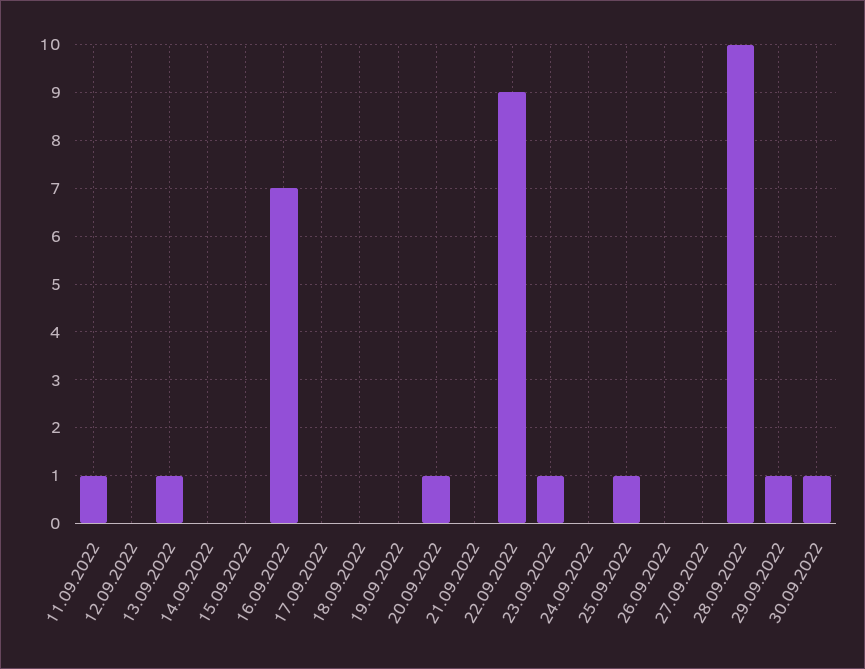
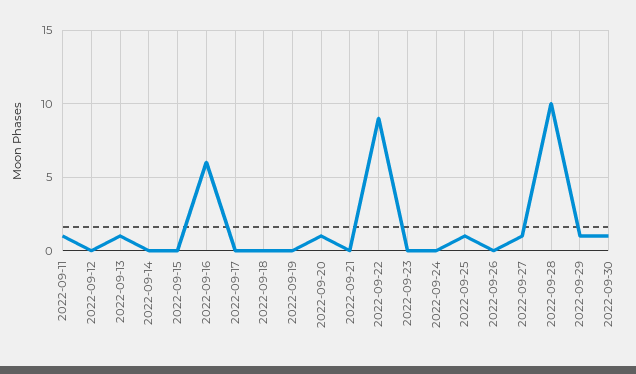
16.09.2022: 7 -> 6
23.09.2022: 1 -> 0
27.09.2022: 0 -> 1

